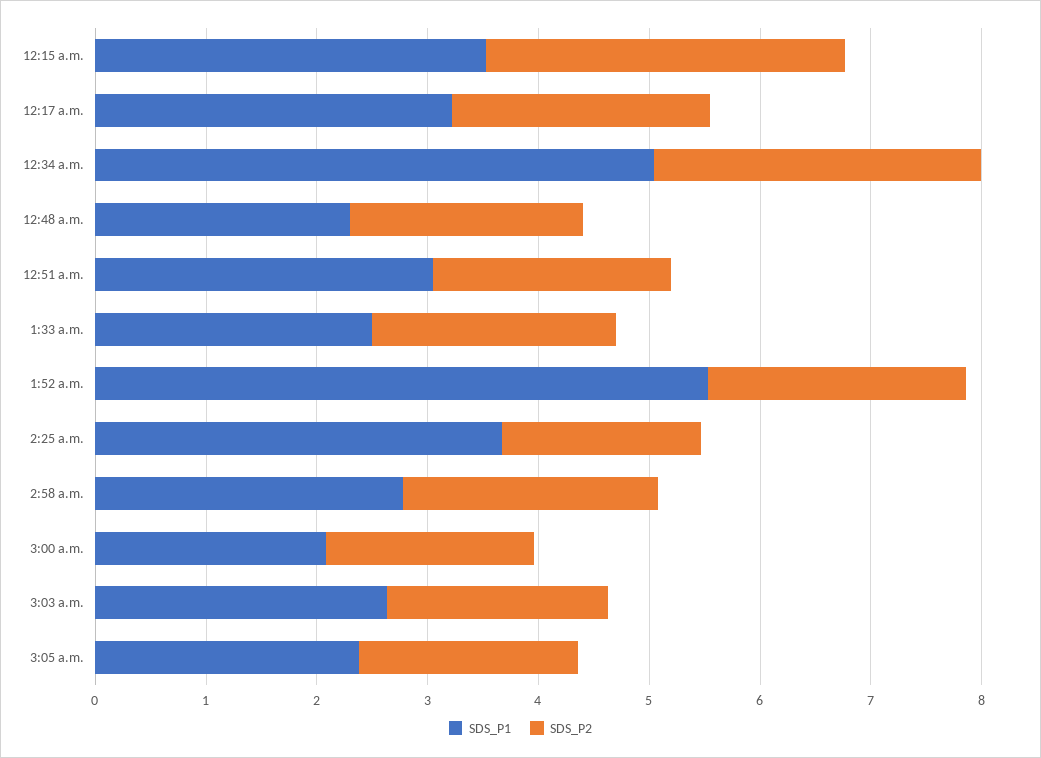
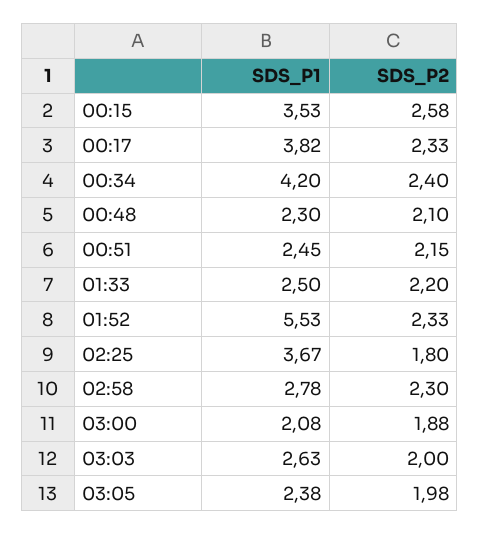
SDS_P2, 12:15 a.m.: 3.2 -> 2.58
SDS_P1, 12:17 a.m.: 3.2 -> 3.82
SDS_P1, 12:34 a.m.: 5 -> 4.2
SDS_P2, 12:34 a.m.: 3 -> 2.4
SDS_P1, 12:51 a.m.: 3 -> 2.45

